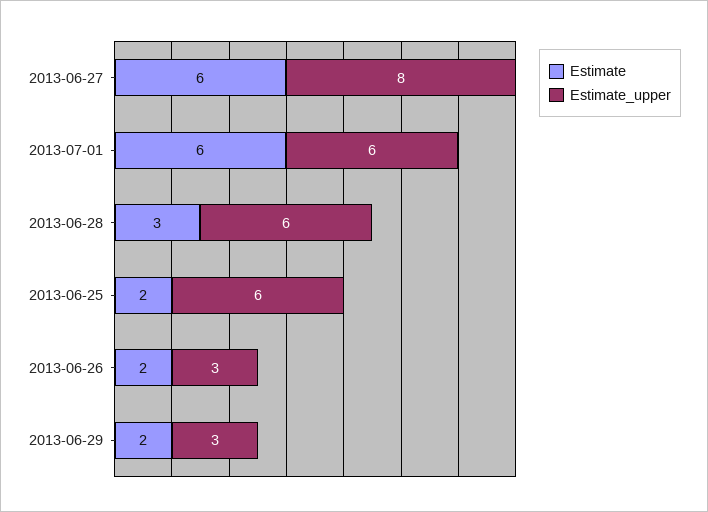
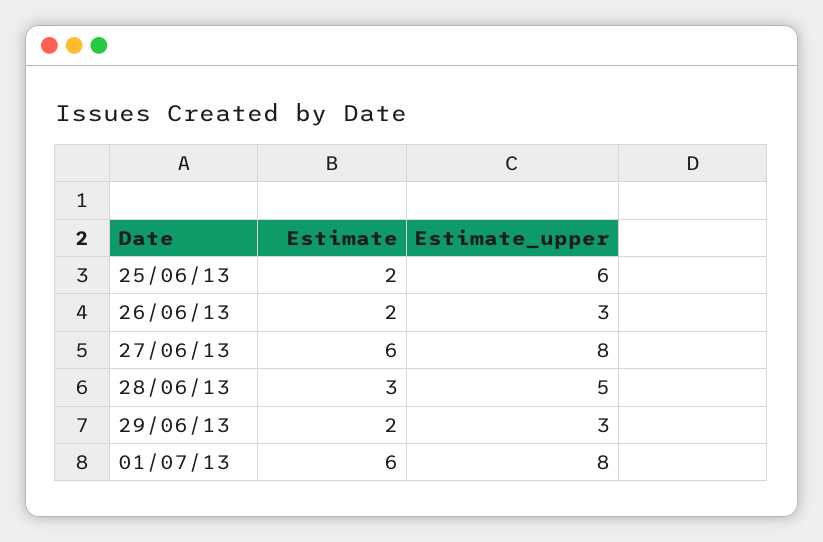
Estimate_upper, 2013-07-01: 6 -> 8
Estimate_upper, 2013-06-28: 6 -> 5

